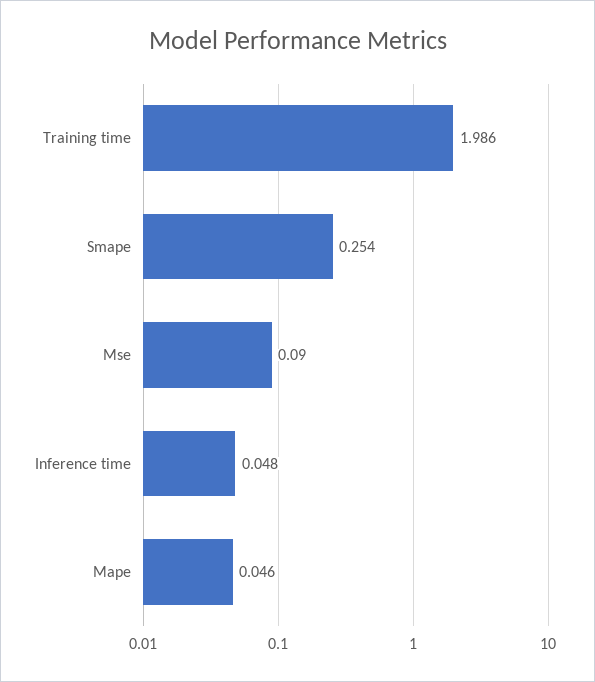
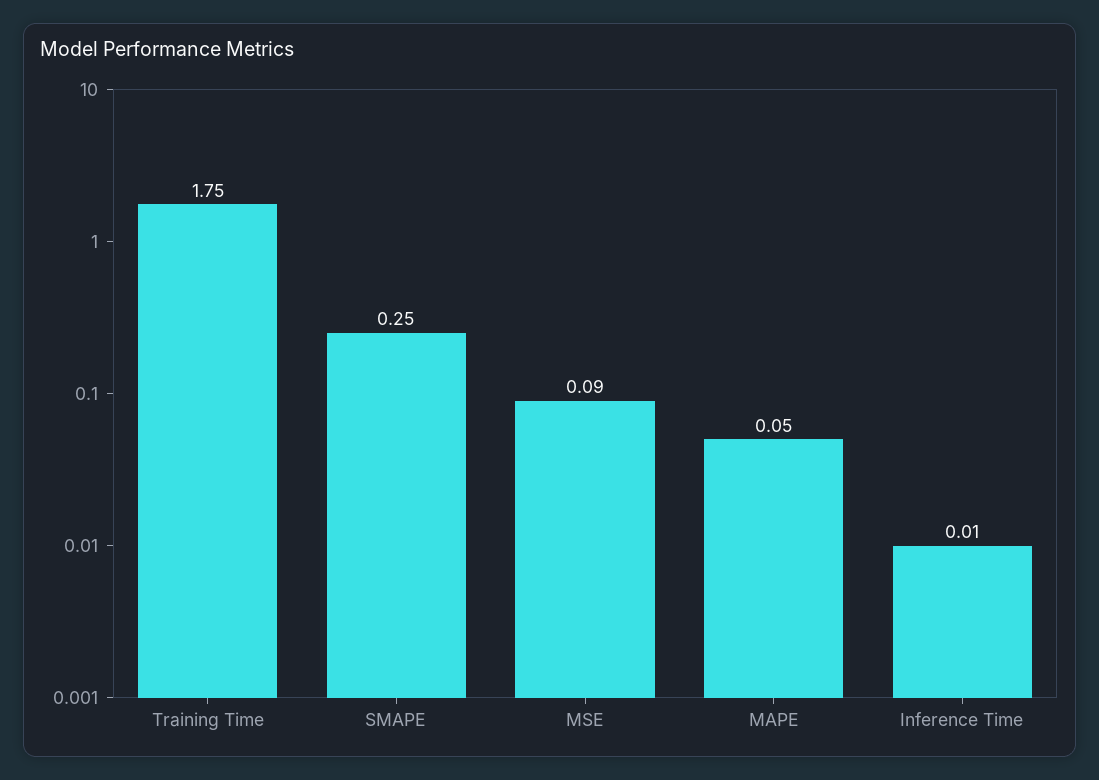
Training time: 1.986 -> 1.75
Inference time: 0.048 -> 0.01

